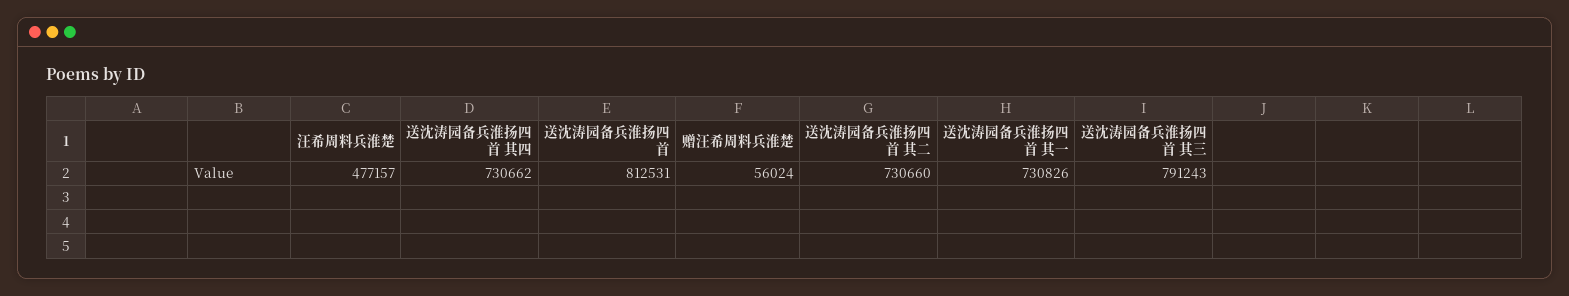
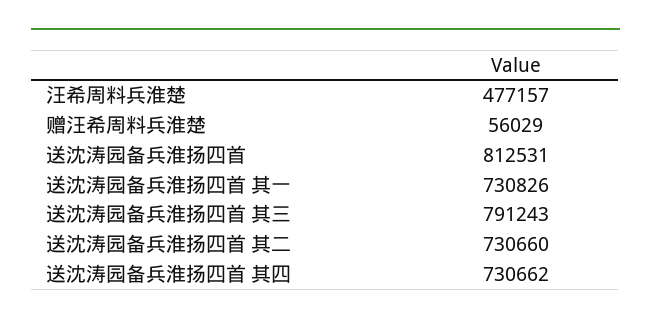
赠汪希周料兵淮楚: 56024 -> 56029

